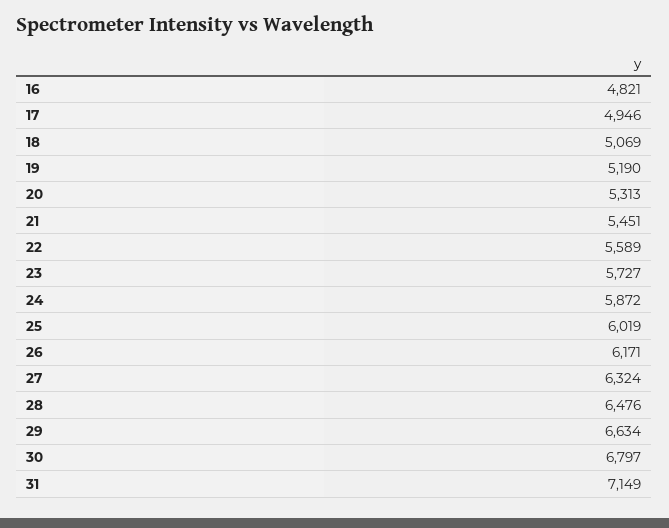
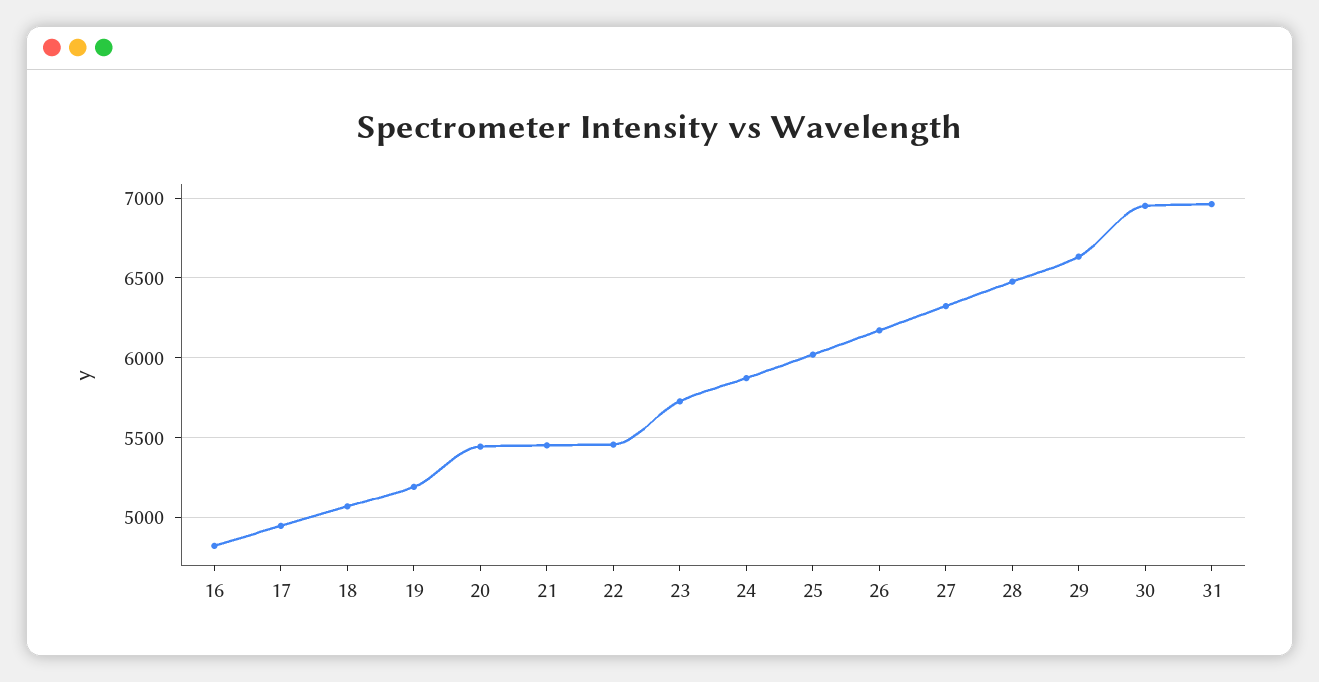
20: 5313 -> 5450
22: 5589 -> 5450
30: 6797 -> 6950
31: 7149 -> 6950

